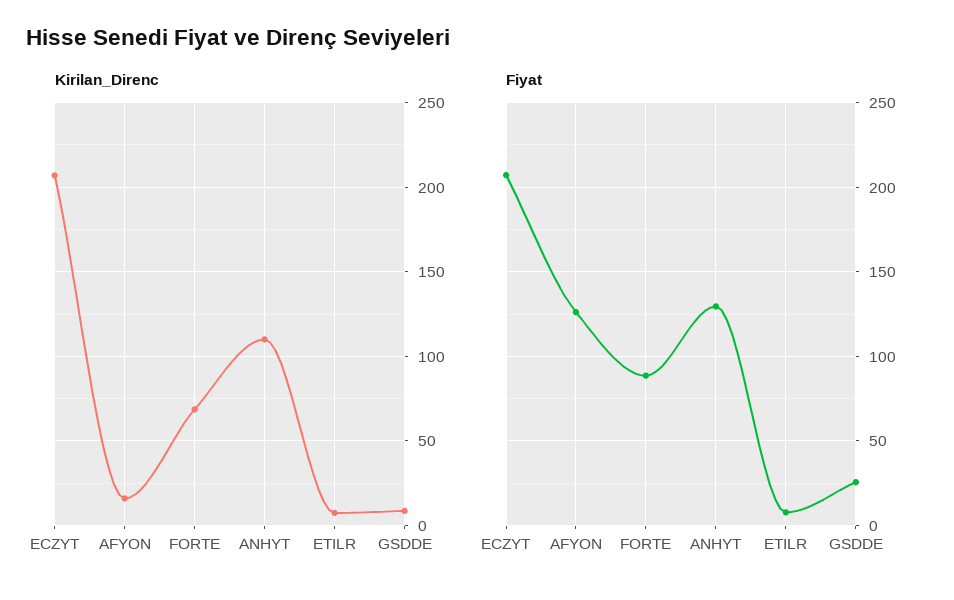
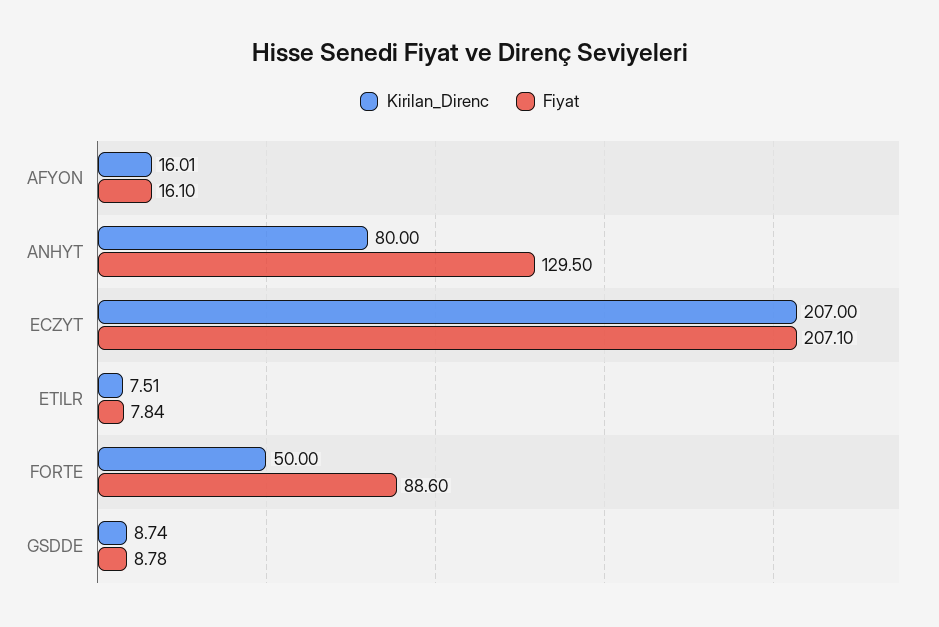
Kirilan_Direnc, FORTE: 70 -> 50
Kirilan_Direnc, ANHYT: 110 -> 80
Fiyat, AFYON: 125 -> 16.1
Fiyat, GSDDE: 25 -> 8.78

